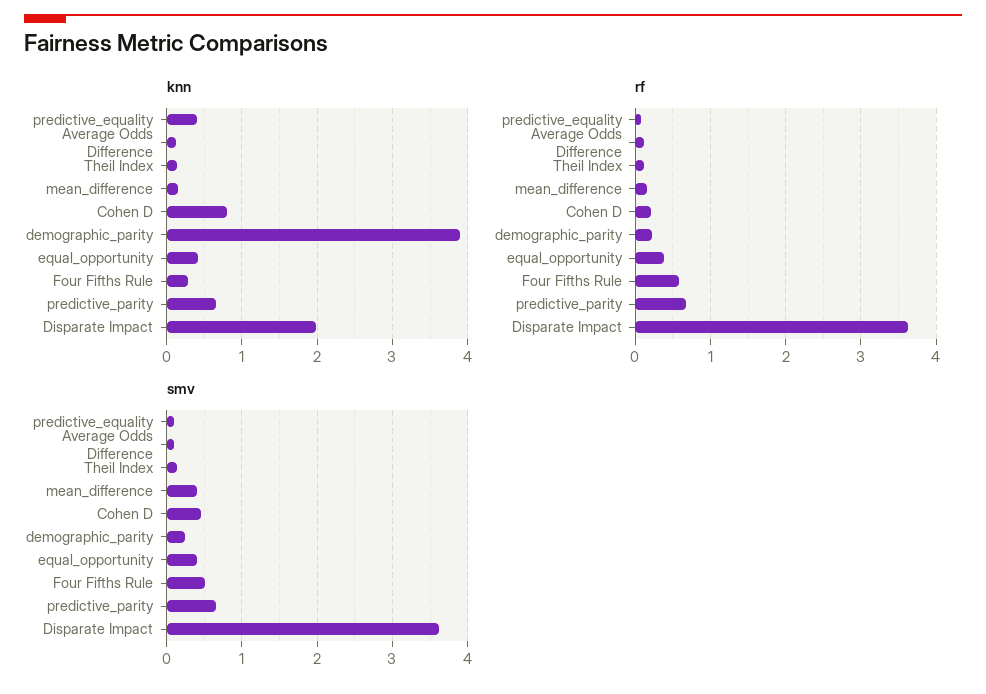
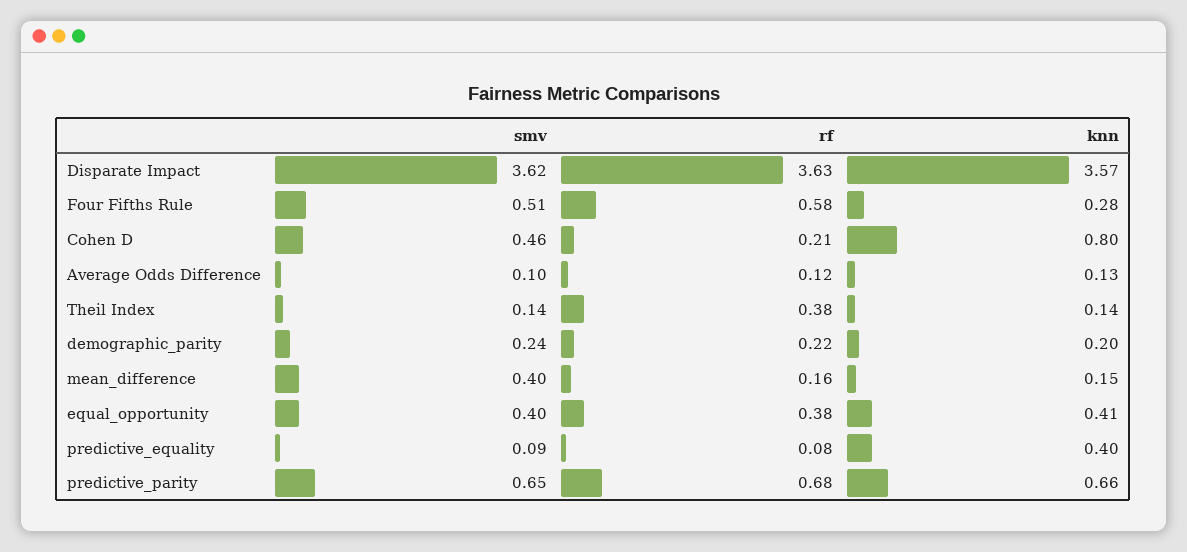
knn, demographic_parity: 3.9 -> 0.2
knn, Disparate Impact: 2 -> 3.57
rf, Theil Index: 0.1 -> 0.38

